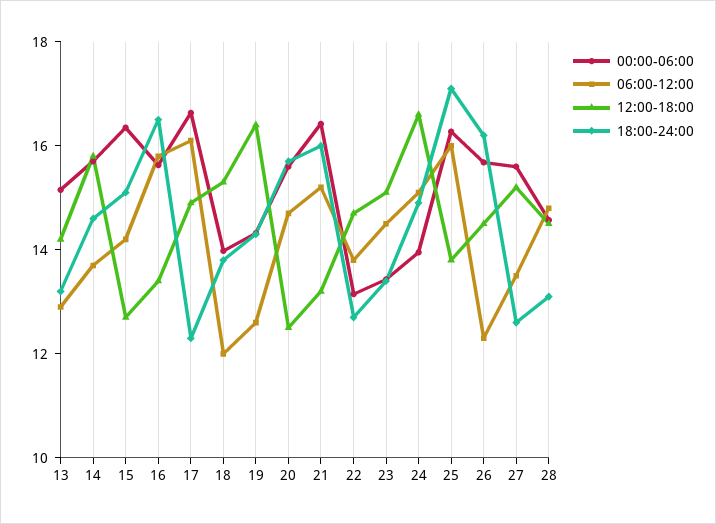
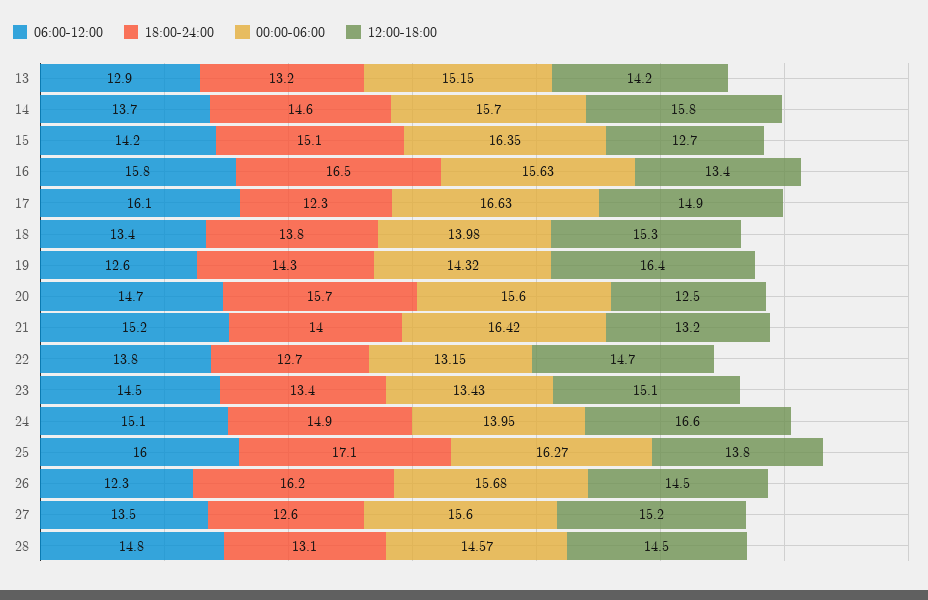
06:00-12:00, 18: 12 -> 13.4
18:00-24:00, 21: 16 -> 14

